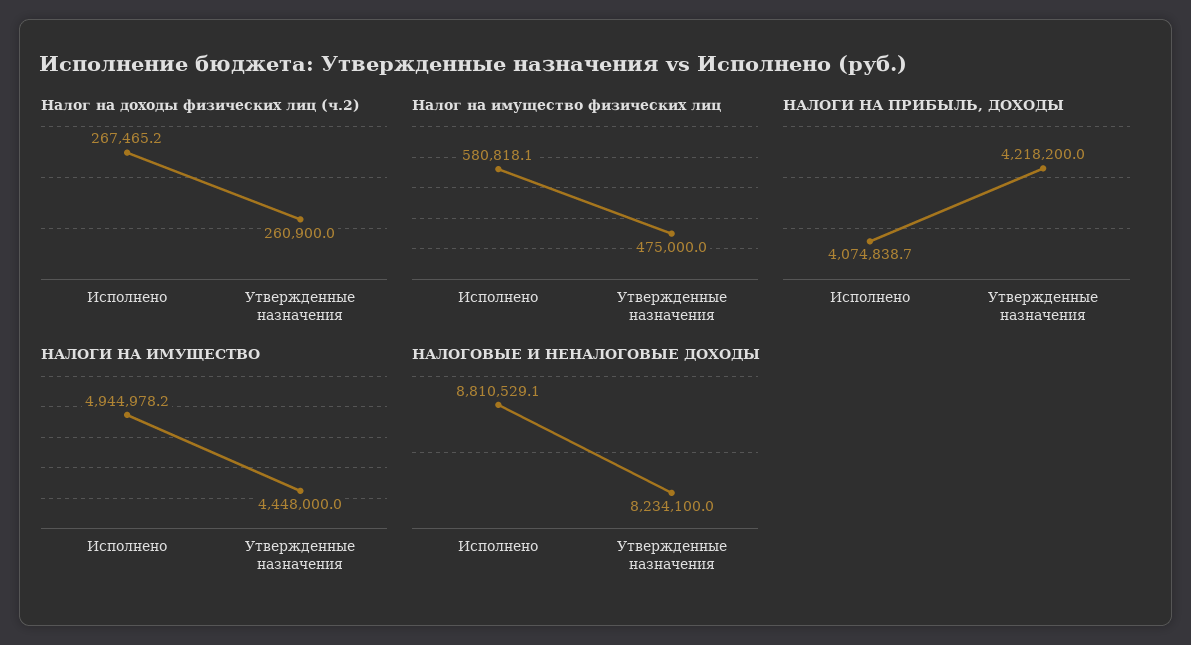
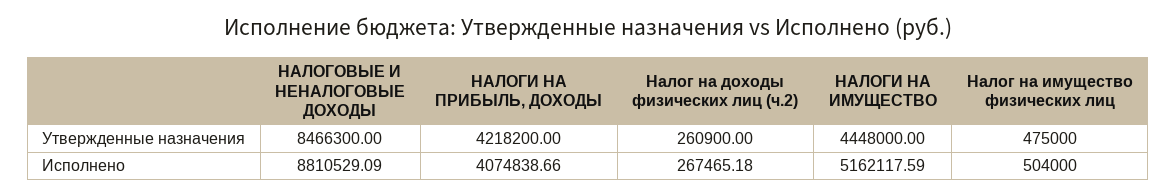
Налог на имущество физических лиц, Исполнено: 580818.1 -> 504000
НАЛОГИ НА ИМУЩЕСТВО, Исполнено: 4944978.2 -> 5162117.59
НАЛОГОВЫЕ И НЕНАЛОГОВЫЕ ДОХОДЫ, Утвержденные назначения: 8234100 -> 8466300

